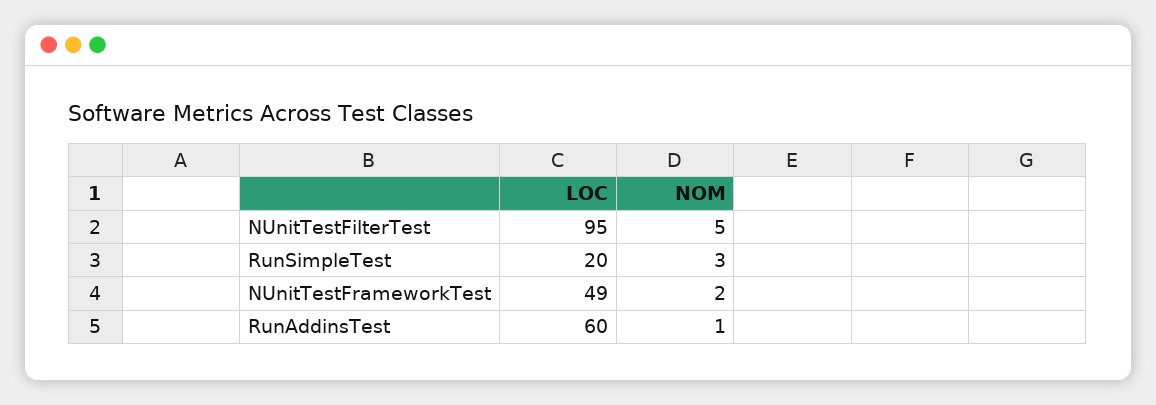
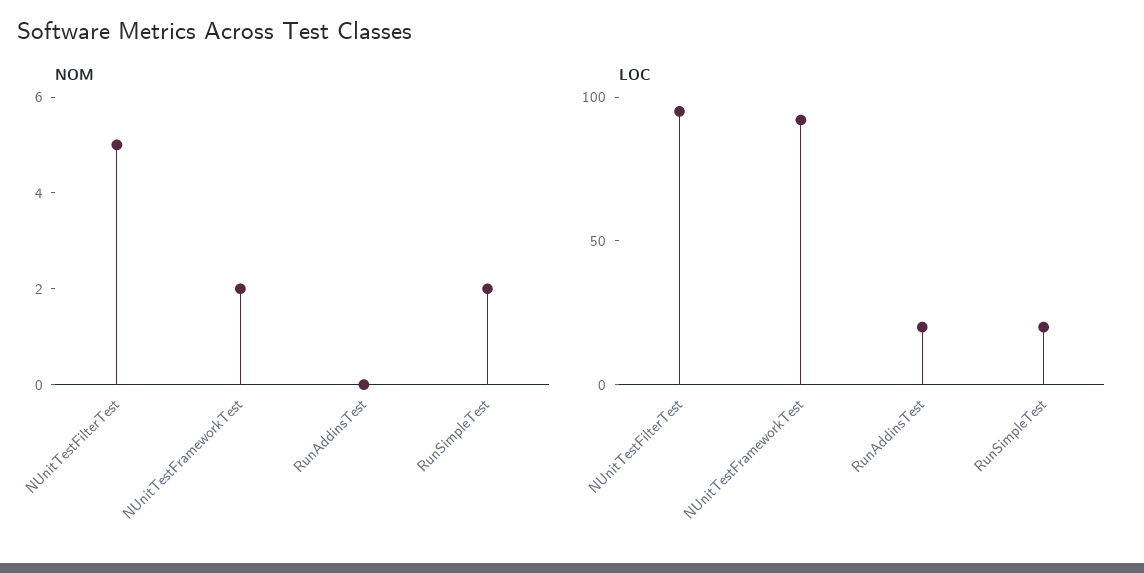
NOM, RunSimpleTest: 3 -> 2
LOC, NUnitTestFrameworkTest: 49 -> 90
LOC, RunAddinsTest: 60 -> 20
NOM, RunAddinsTest: 1 -> 0

